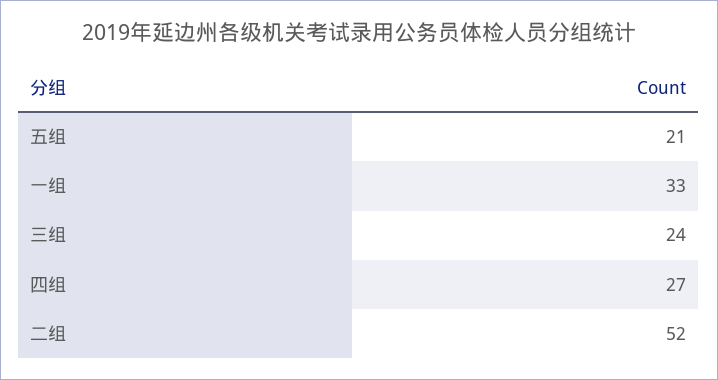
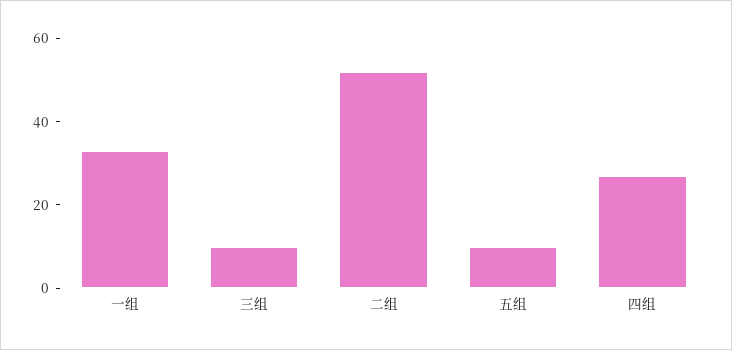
五组: 21 -> 10
三组: 24 -> 10

